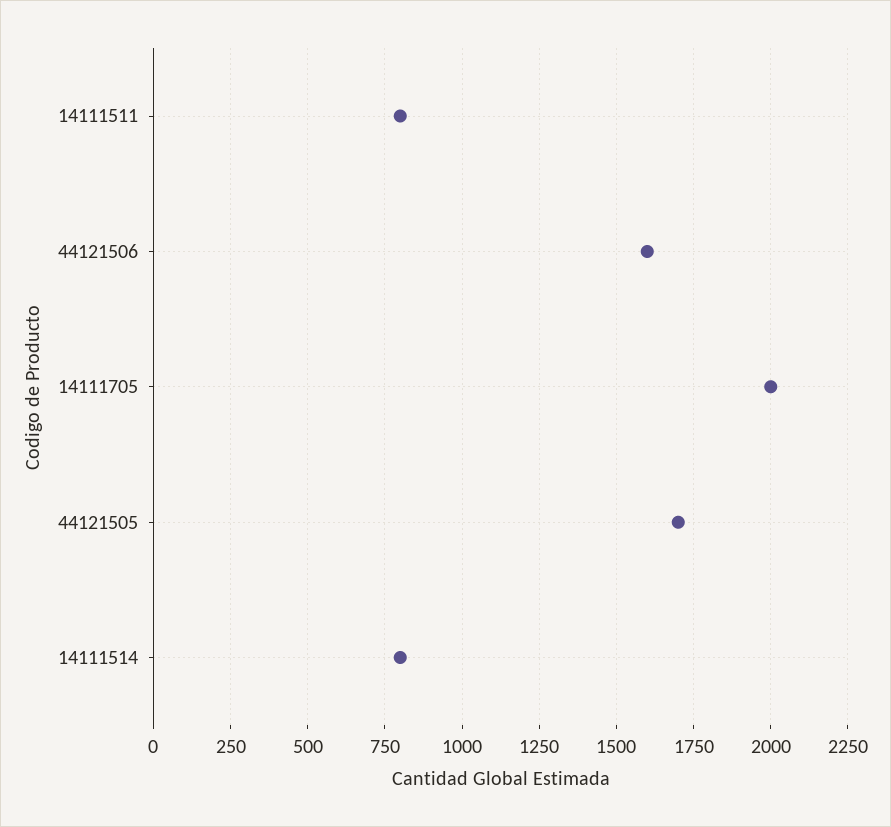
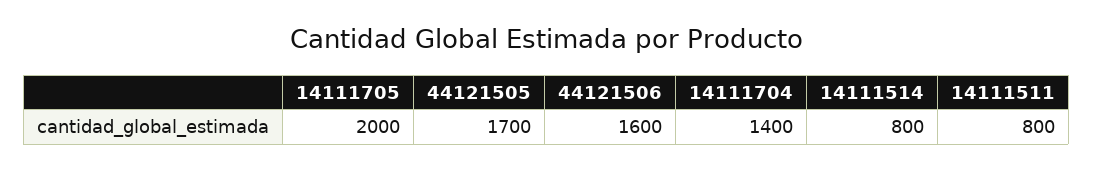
14111704: none -> 1400

